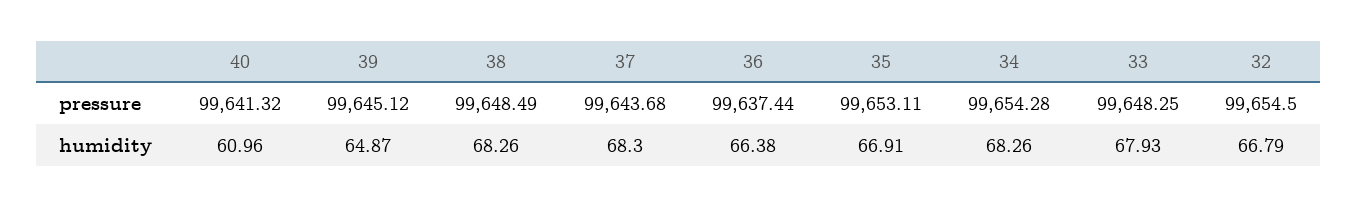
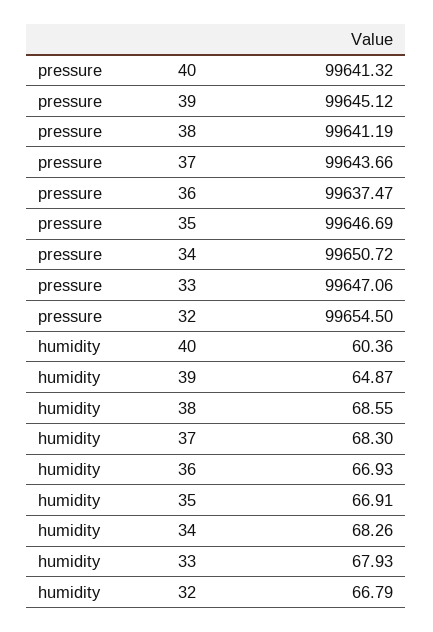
38, pressure: 99648.49 -> 99641.19
37, pressure: 99643.68 -> 99643.66
36, pressure: 99637.44 -> 99637.47
35, pressure: 99653.11 -> 99646.69
34, pressure: 99654.28 -> 99650.72
33, pressure: 99648.25 -> 99647.06
40, humidity: 60.96 -> 60.36
38, humidity: 68.26 -> 68.55
36, humidity: 66.38 -> 66.93

